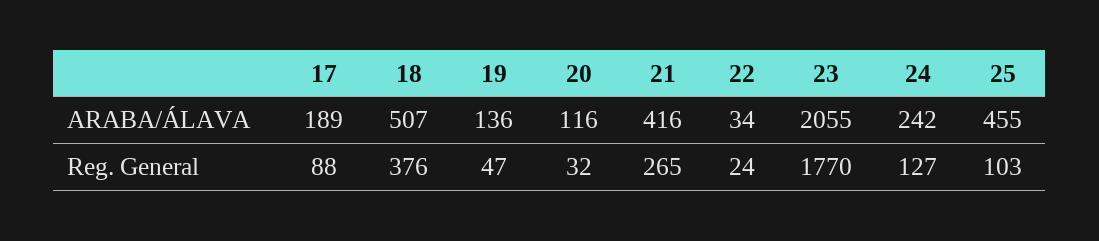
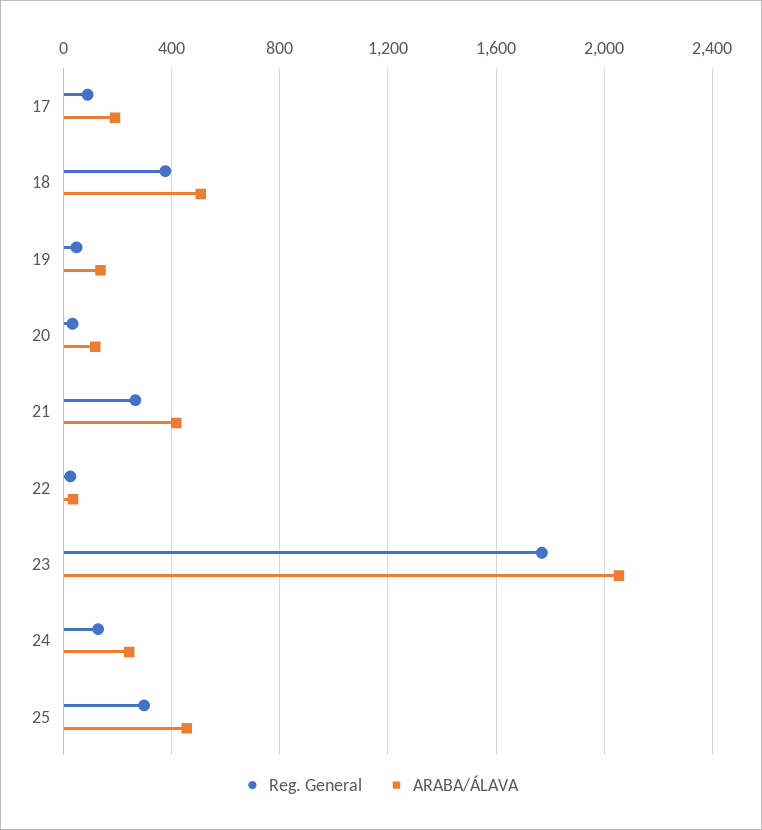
Reg. General, 25: 103 -> 300

